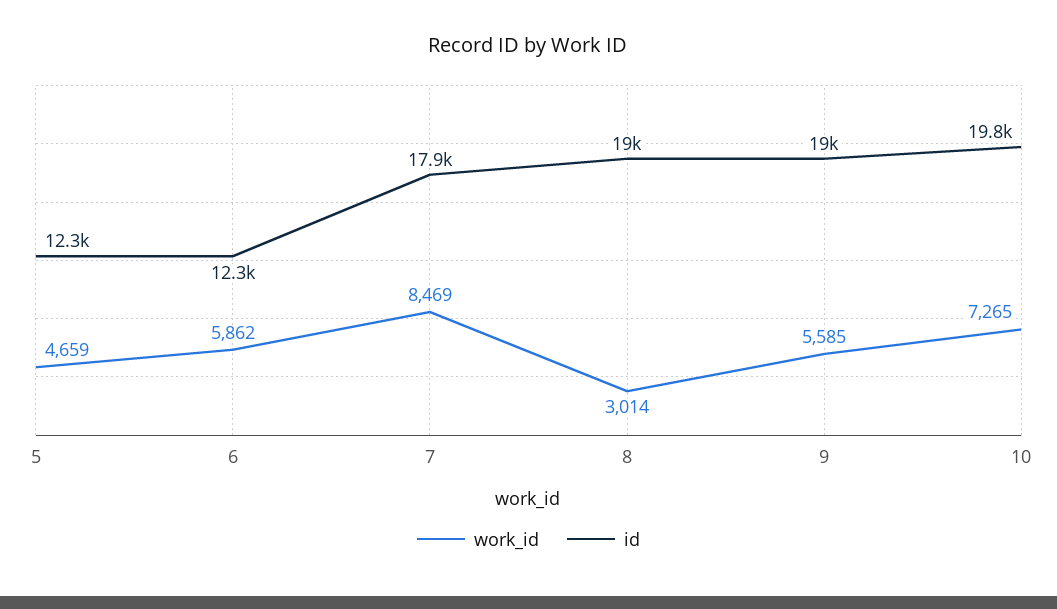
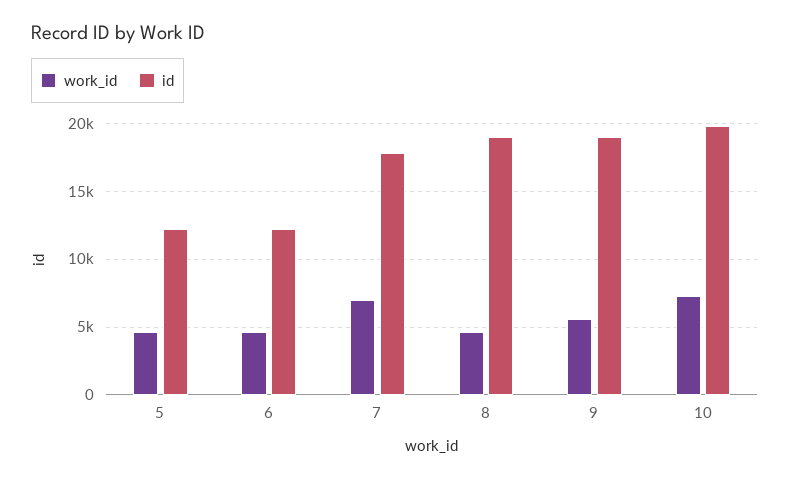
work_id, 6: 5862 -> 4500
work_id, 7: 8469 -> 7000
work_id, 8: 3014 -> 4500

